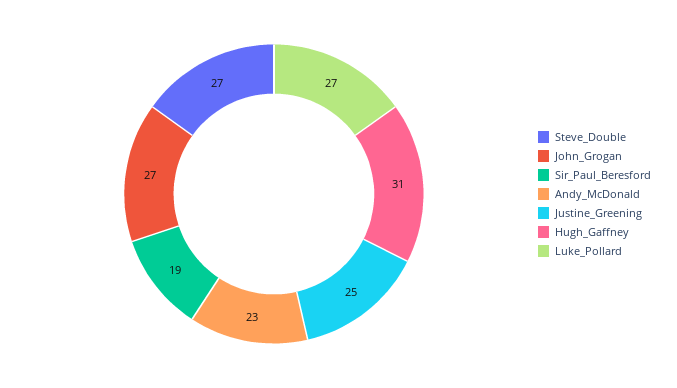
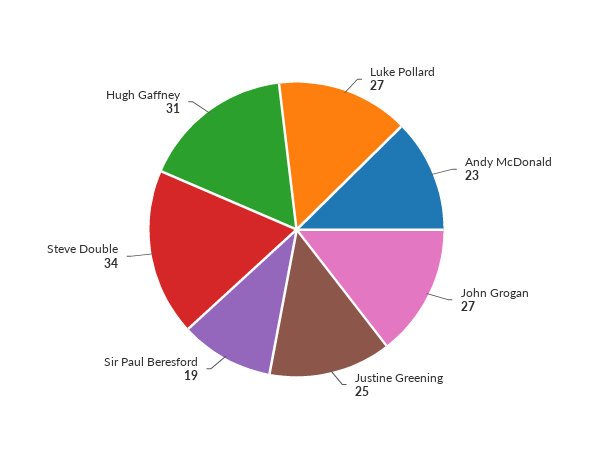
Steve_Double: 27 -> 34

